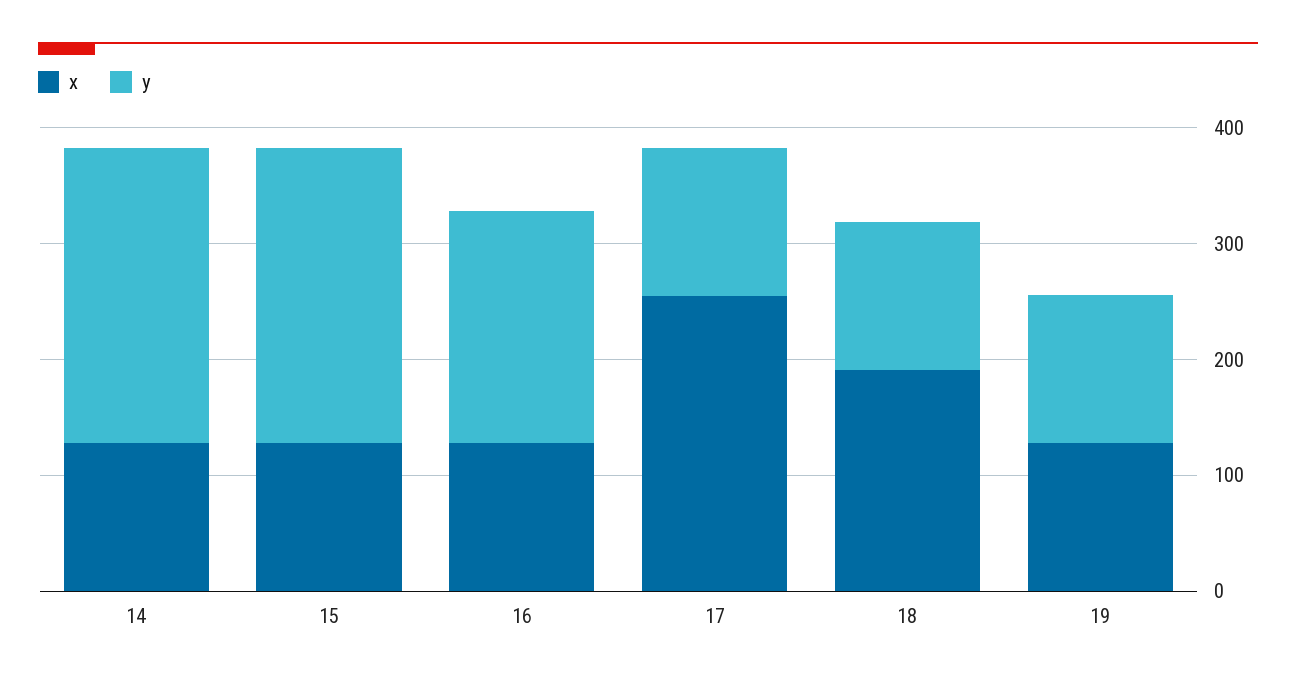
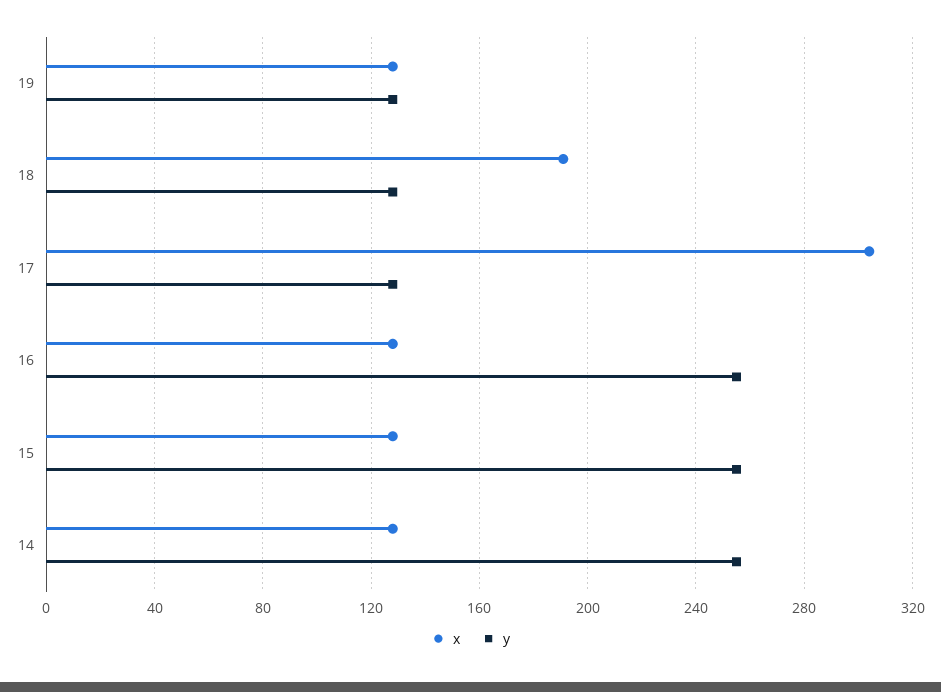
y, 16: 200 -> 255
x, 17: 260 -> 305

